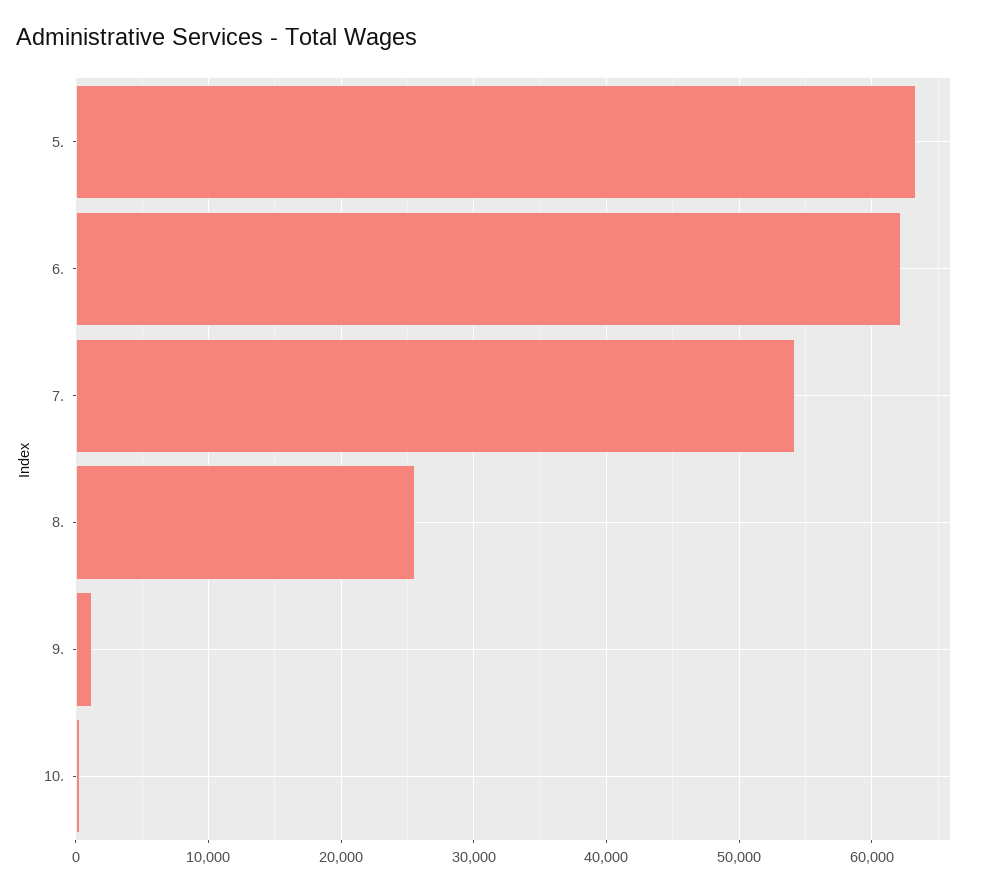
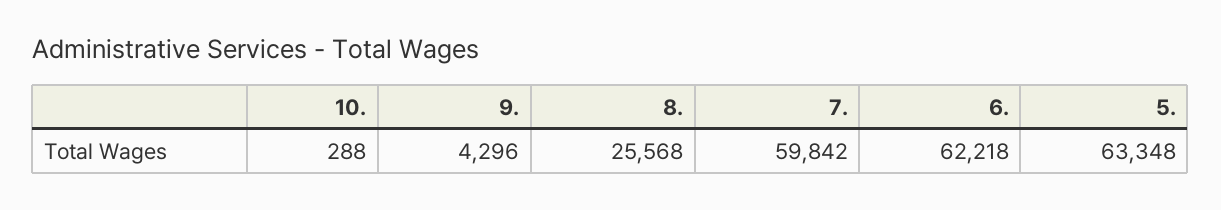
7.: 54000 -> 59842
9.: 1000 -> 4296

